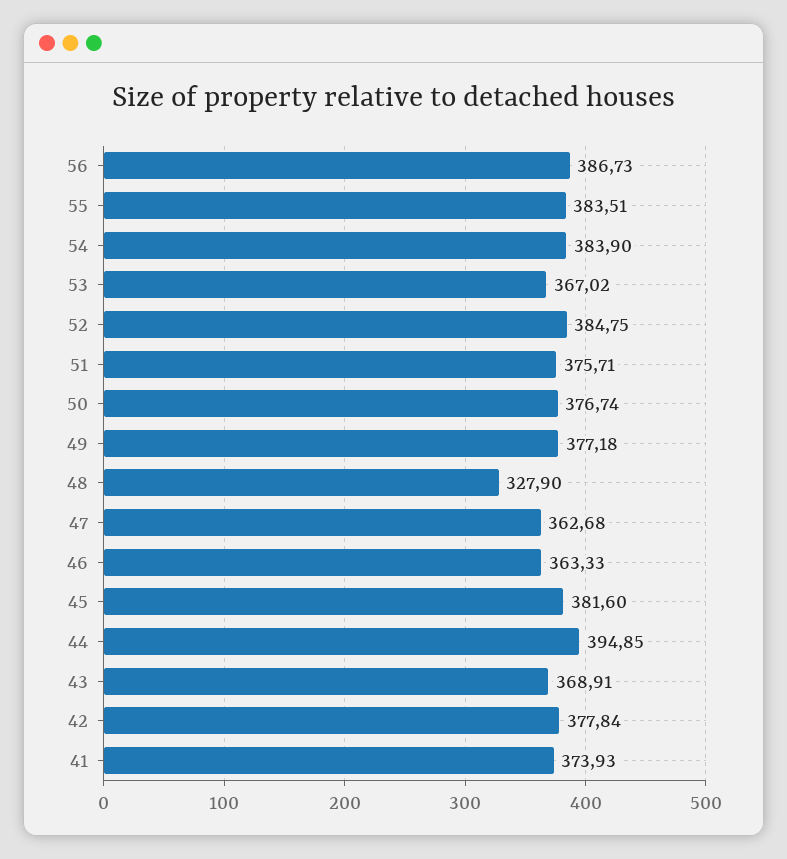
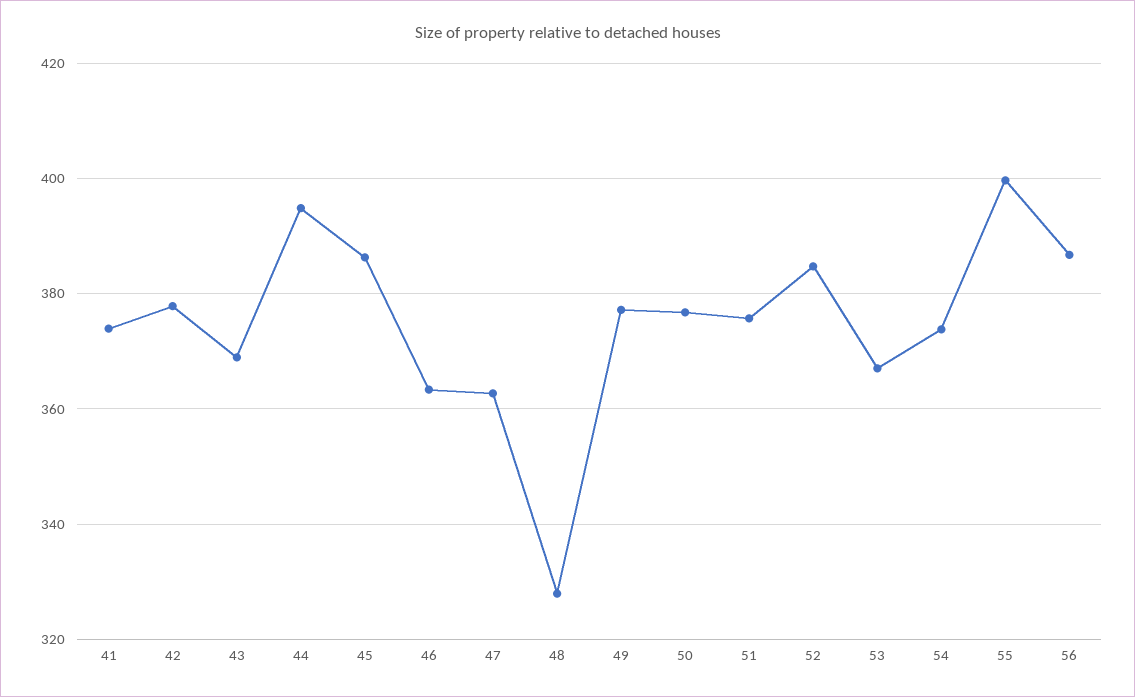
55: 383.51 -> 400
54: 383.9 -> 374
45: 381.6 -> 386

